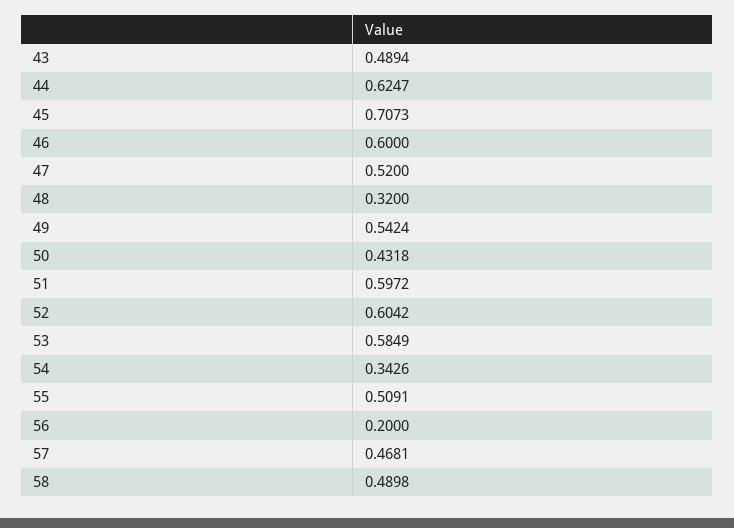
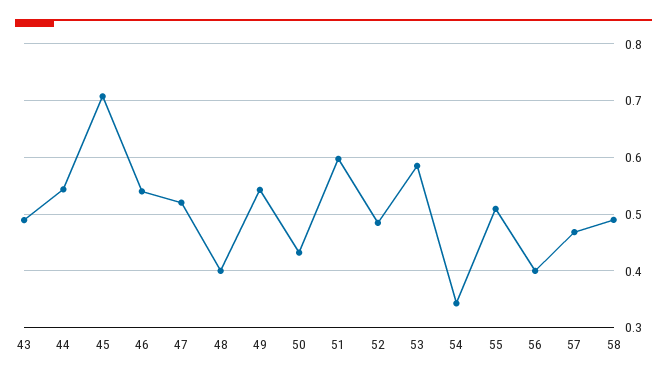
44: 0.6247 -> 0.54
46: 0.6 -> 0.54
48: 0.32 -> 0.4
52: 0.6042 -> 0.48
56: 0.2 -> 0.4

